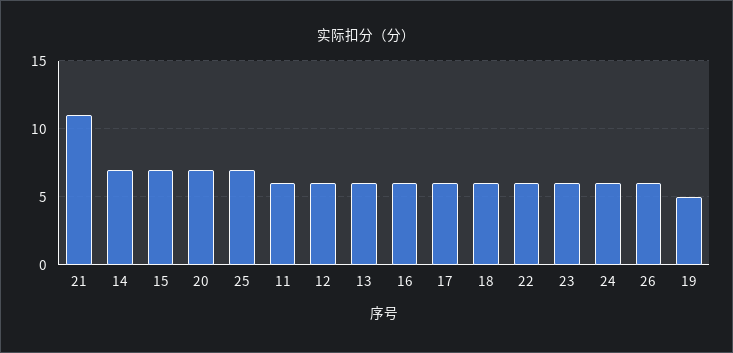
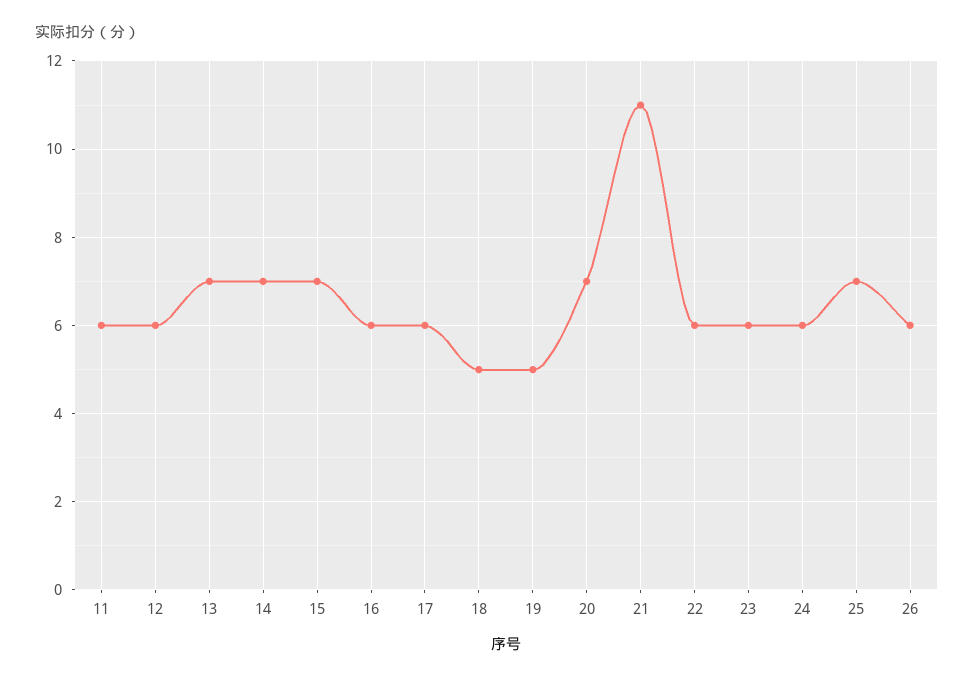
13: 6 -> 7
18: 6 -> 5

